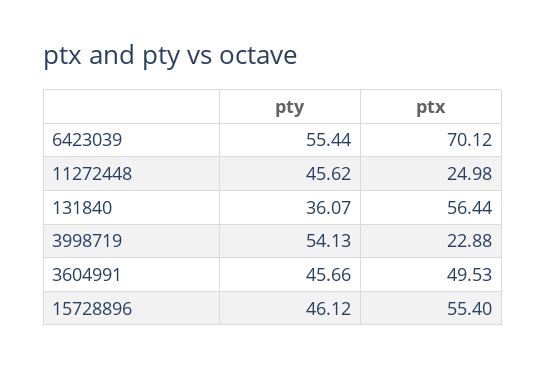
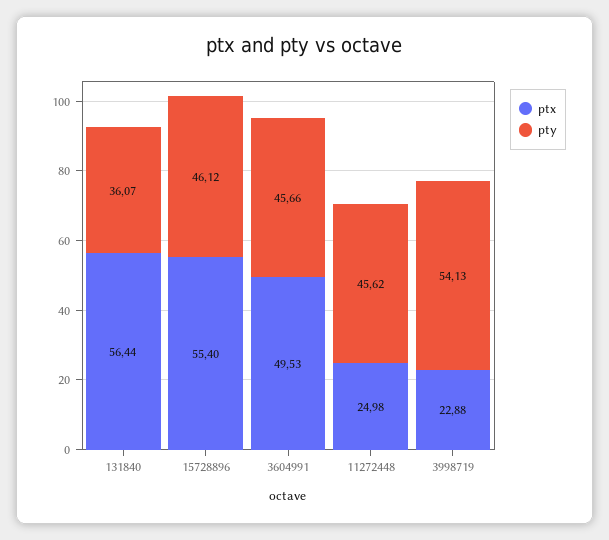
pty, 6423039: 55.44 -> none
ptx, 6423039: 70.12 -> none

